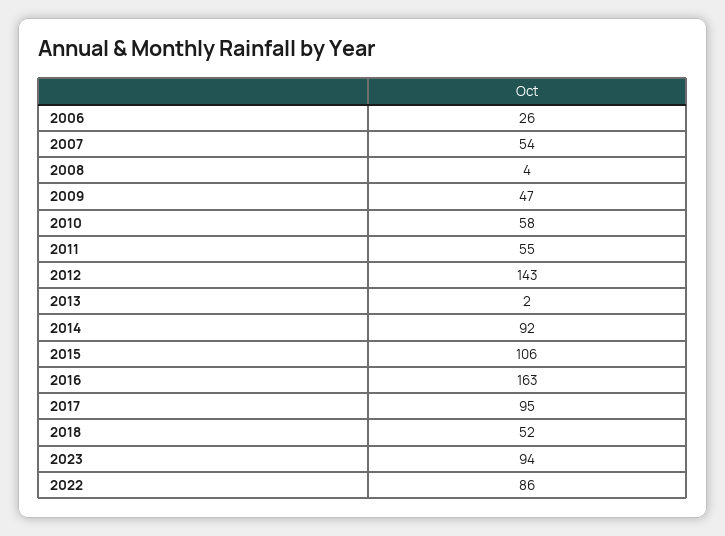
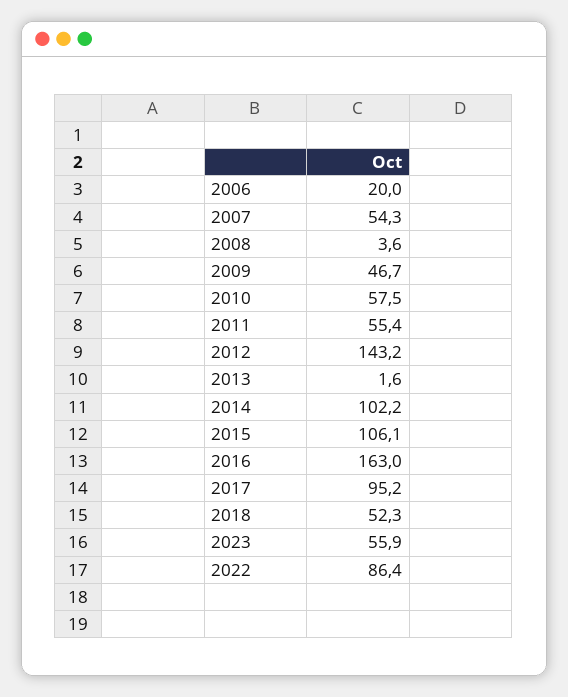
2006: 26 -> 20
2014: 92 -> 102.2
2023: 94 -> 55.9

